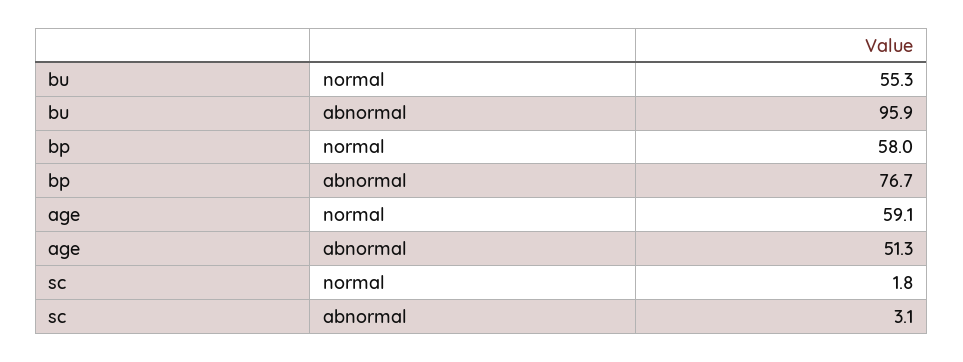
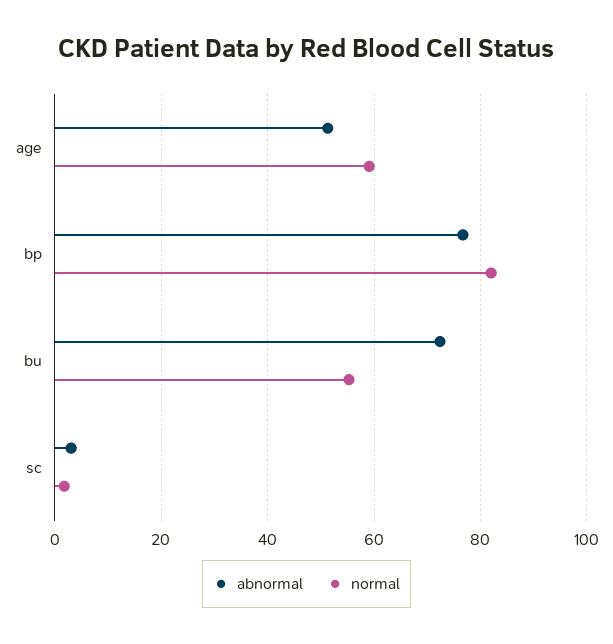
abnormal, bu: 95.9 -> 72
normal, bp: 58 -> 82

